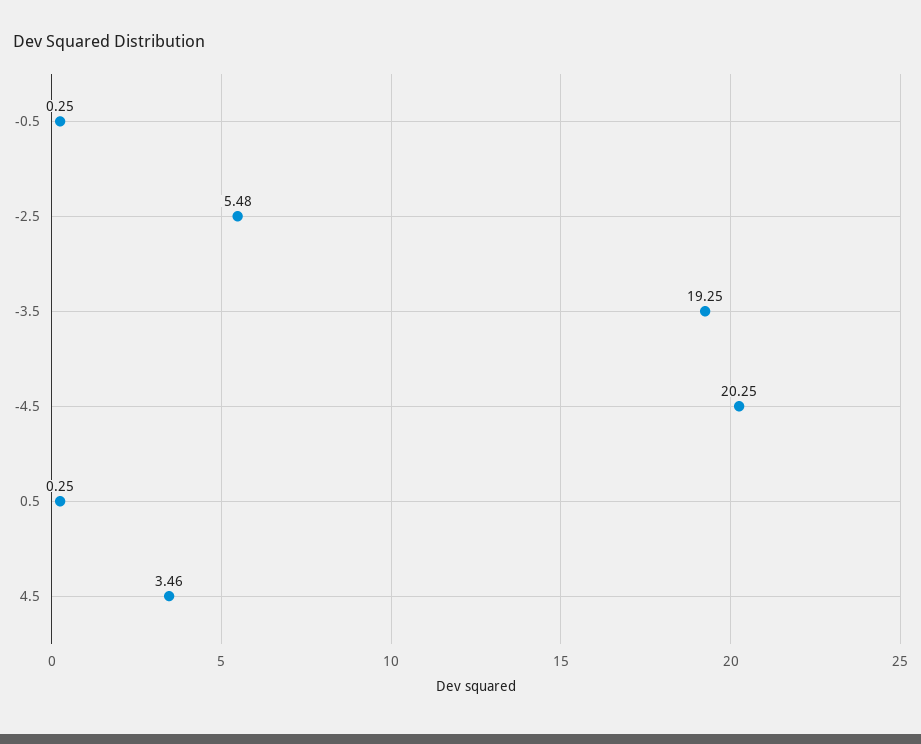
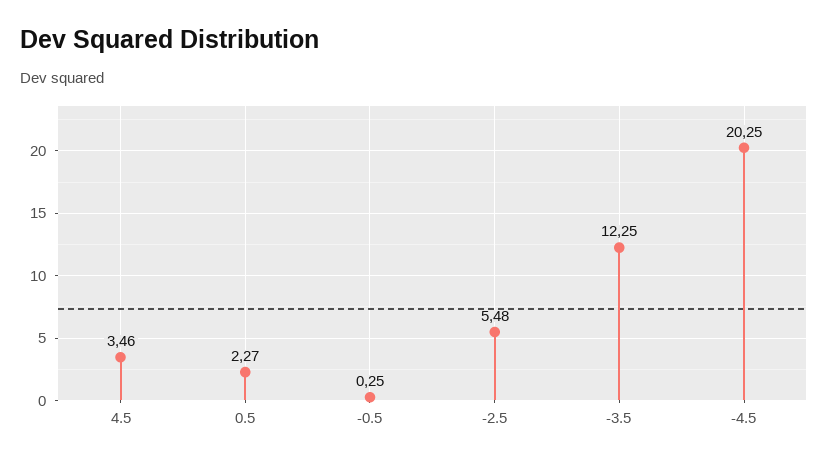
-3.5: 19.25 -> 12.25
0.5: 0.25 -> 2.27

